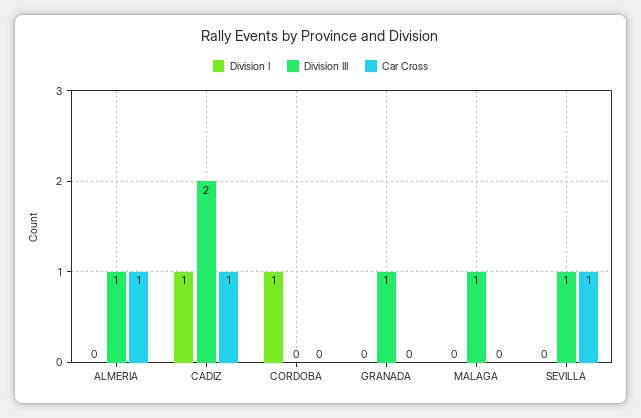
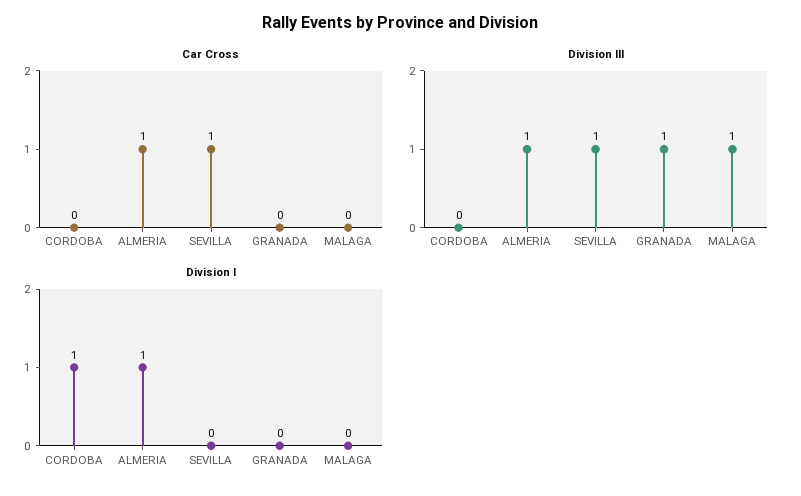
Division I, ALMERIA: 0 -> 1
Division I, CADIZ: 1 -> none
Division III, CADIZ: 2 -> none
Car Cross, CADIZ: 1 -> none

